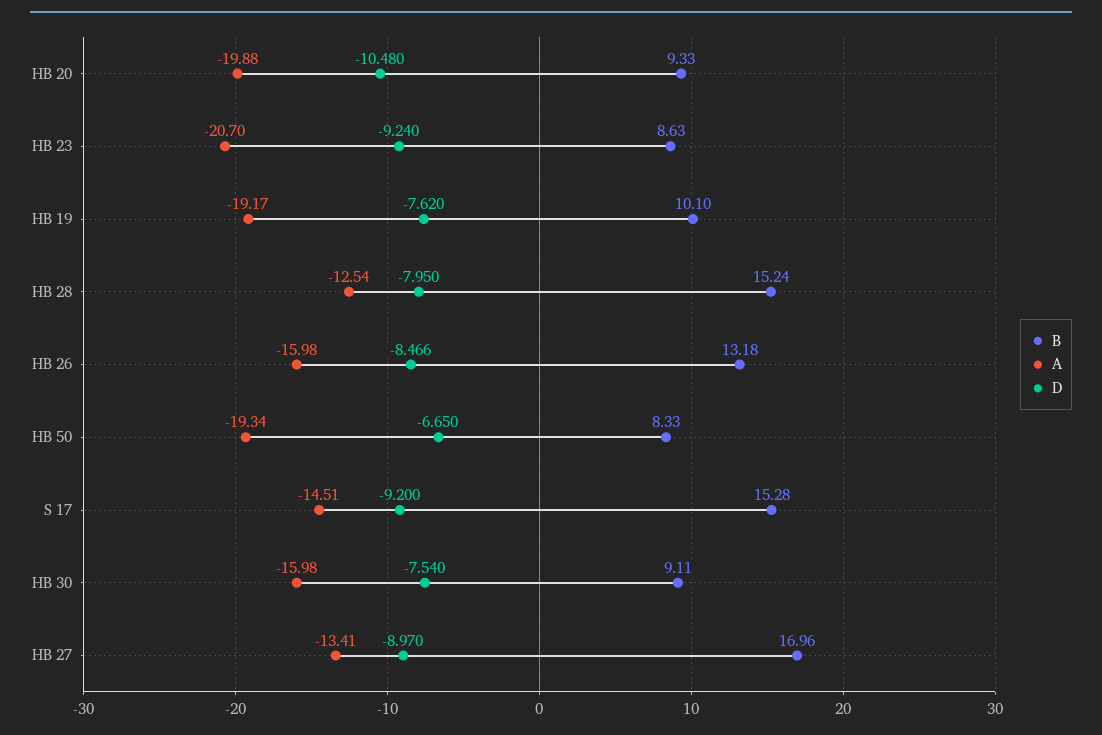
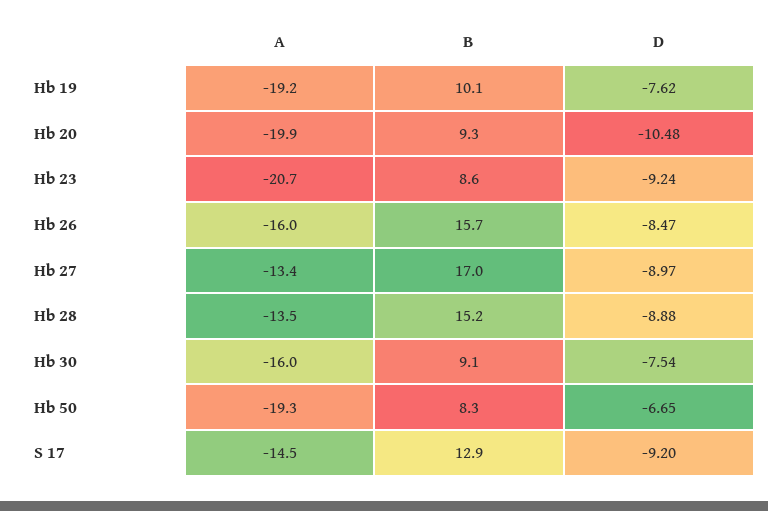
A, HB 28: -12.54 -> -13.5
D, HB 28: -7.95 -> -8.88
B, HB 26: 13.18 -> 15.7
B, S 17: 15.28 -> 12.9

